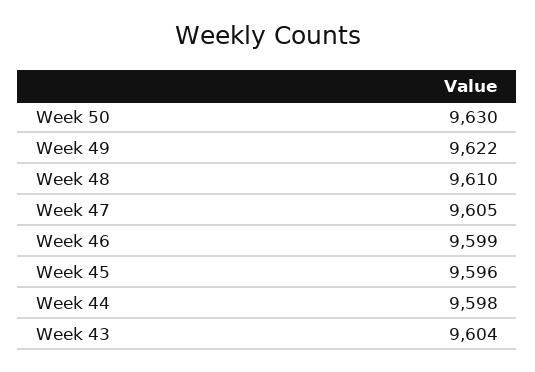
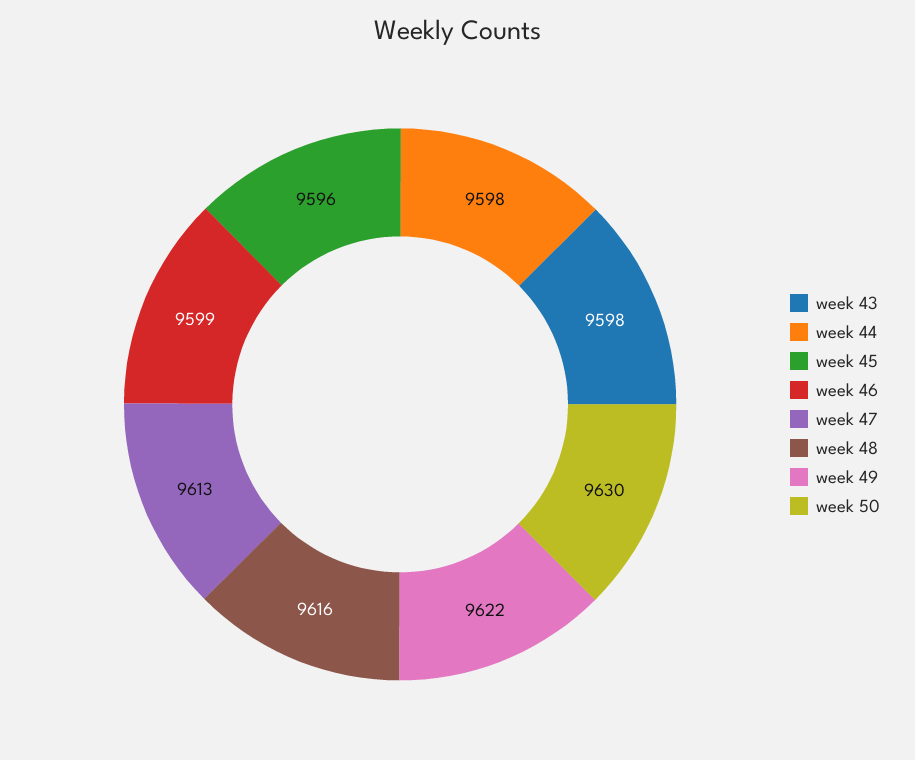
Week 48: 9610 -> 9616
Week 47: 9605 -> 9613
Week 43: 9604 -> 9598

